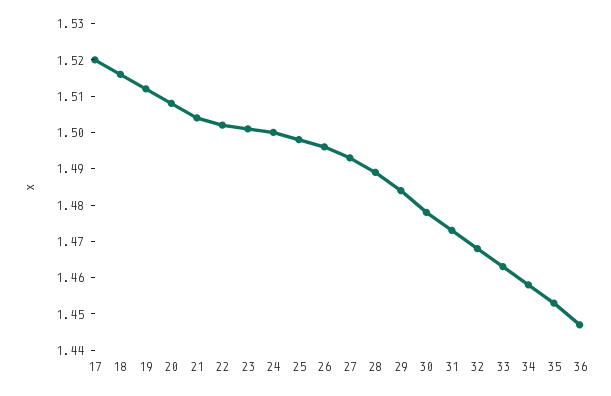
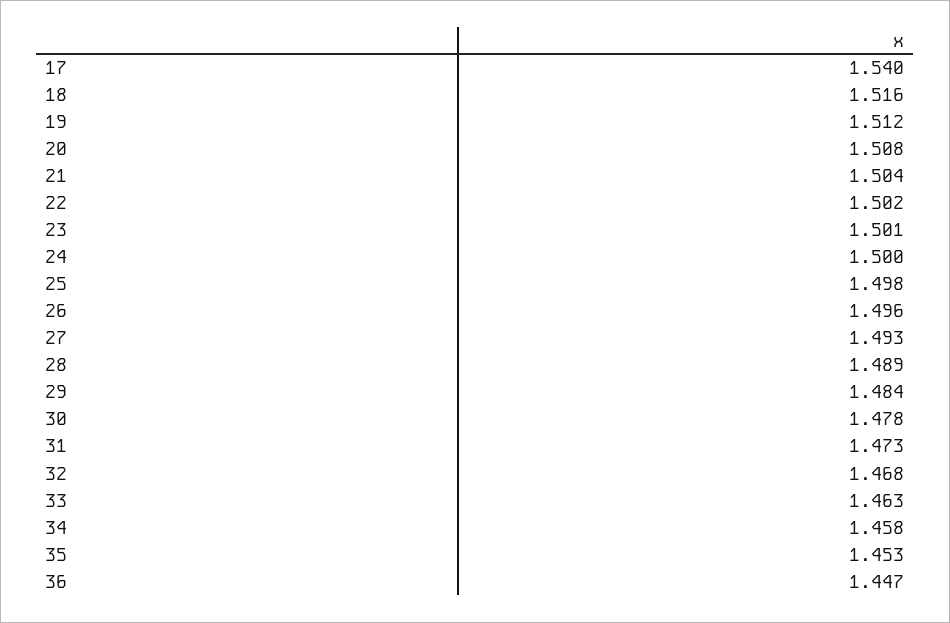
17: 1.52 -> 1.54

